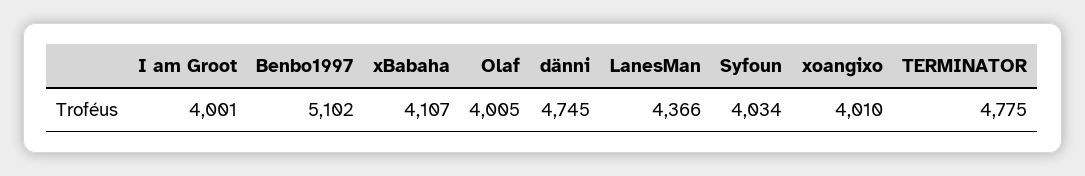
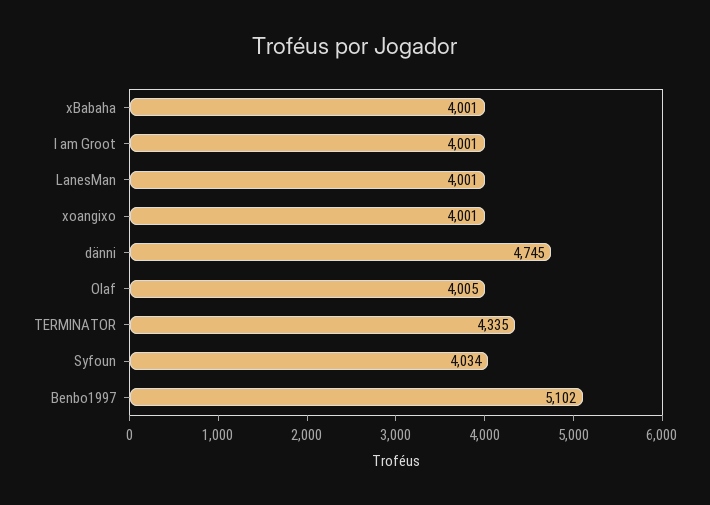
xBabaha: 4107 -> 4001
LanesMan: 4366 -> 4001
xoangixo: 4010 -> 4001
TERMINATOR: 4775 -> 4335

